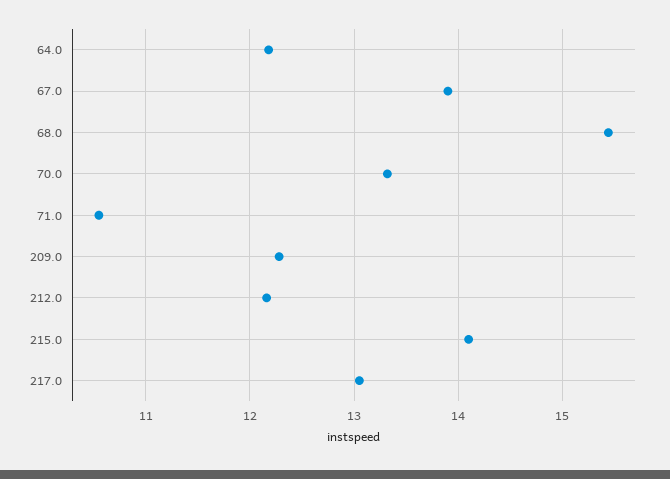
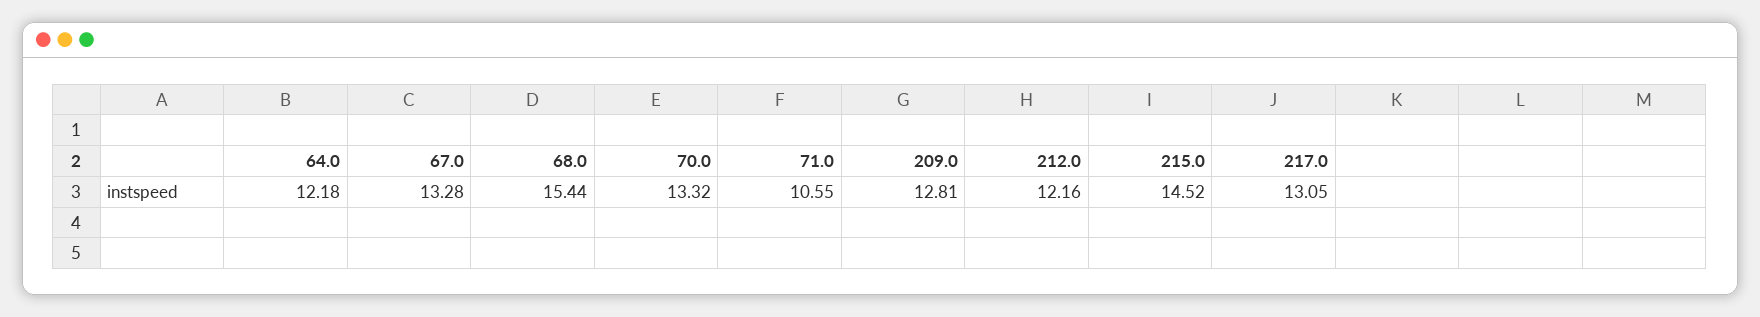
67.0: 13.9 -> 13.28
209.0: 12.3 -> 12.81
215.0: 14.1 -> 14.52

